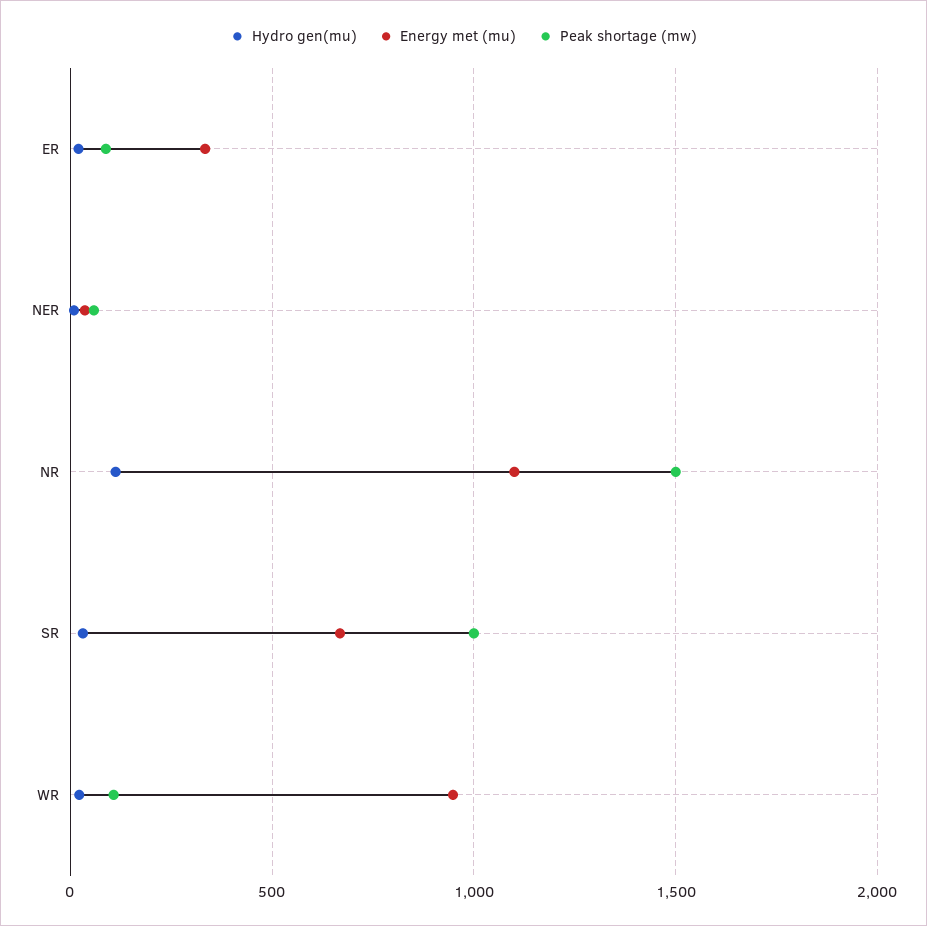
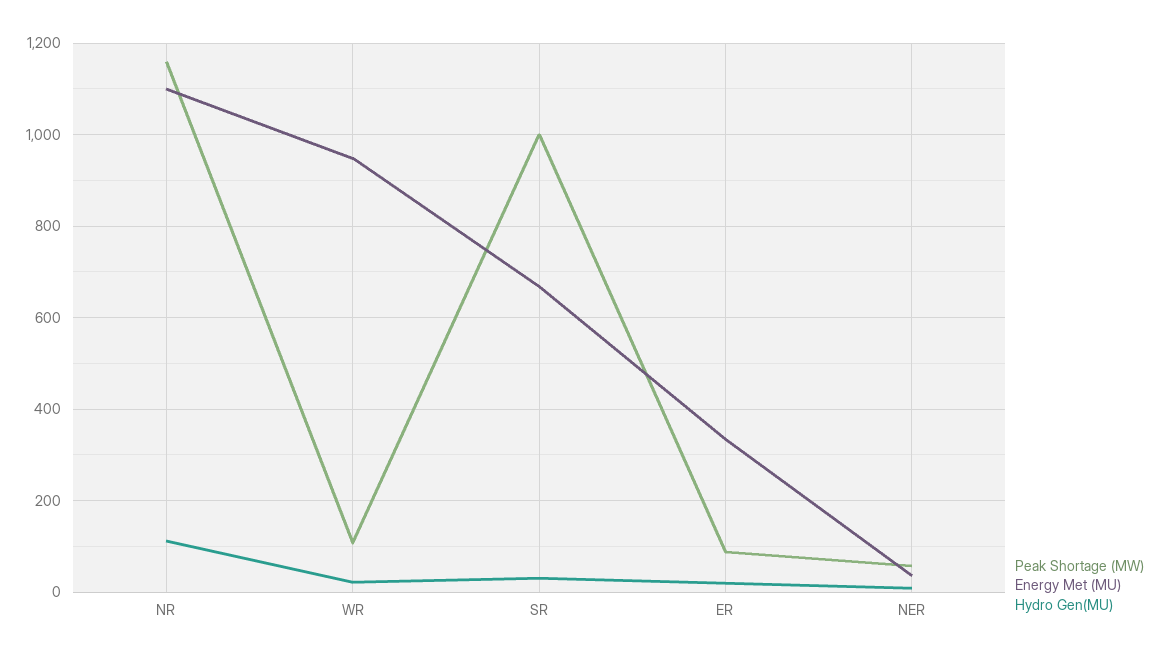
Peak shortage (mw), NR: 1500 -> 1160

